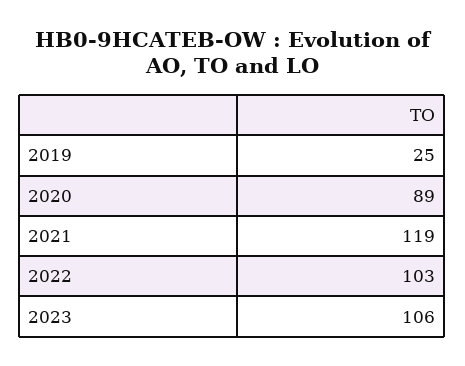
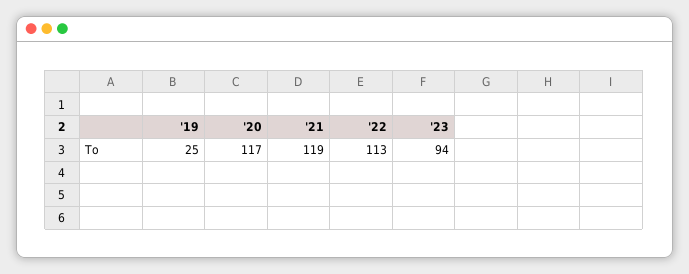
2020: 89 -> 117
2022: 103 -> 113
2023: 106 -> 94

